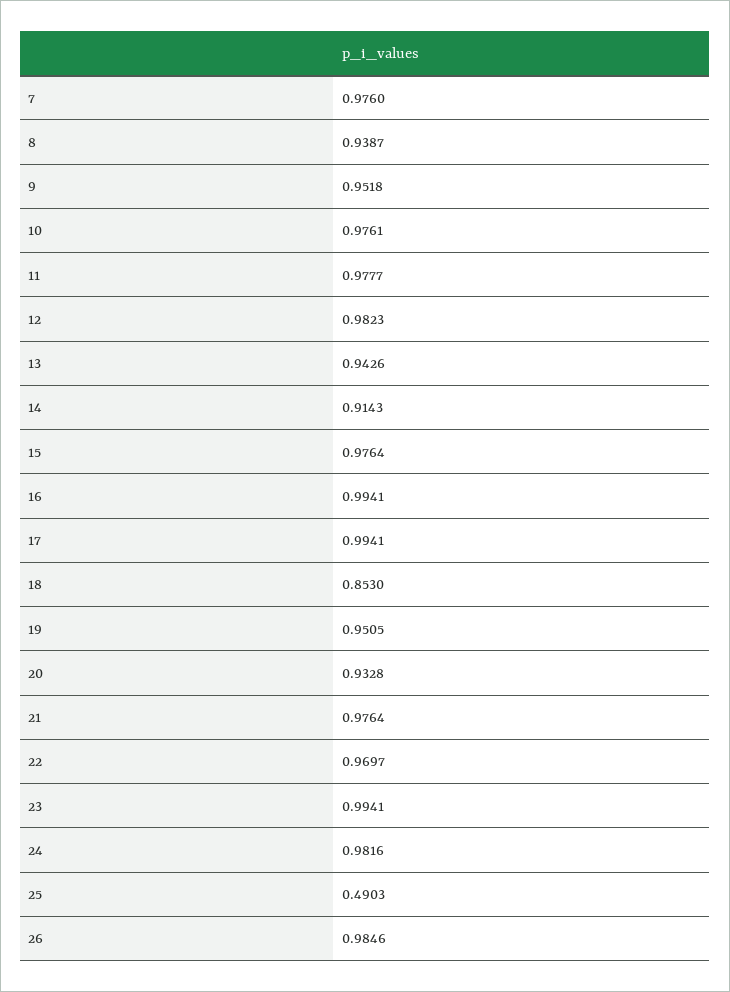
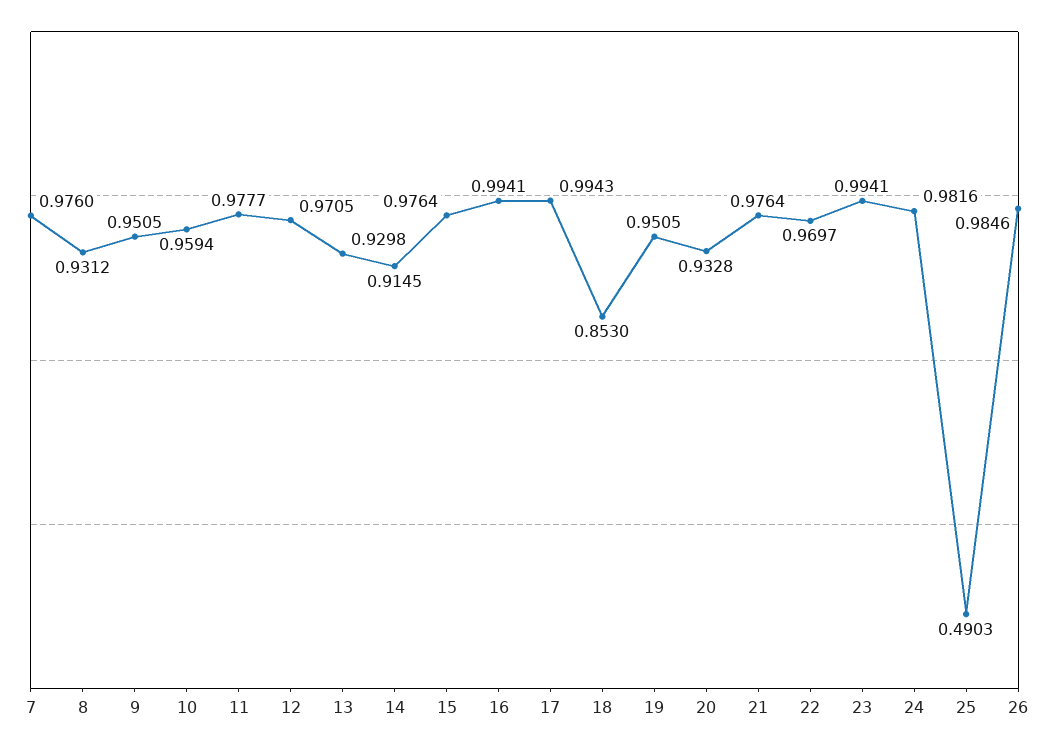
8: 0.9387 -> 0.9312
9: 0.9518 -> 0.9505
10: 0.9761 -> 0.9594
12: 0.9823 -> 0.9705
13: 0.9426 -> 0.9298
14: 0.9143 -> 0.9145
17: 0.9941 -> 0.9943

